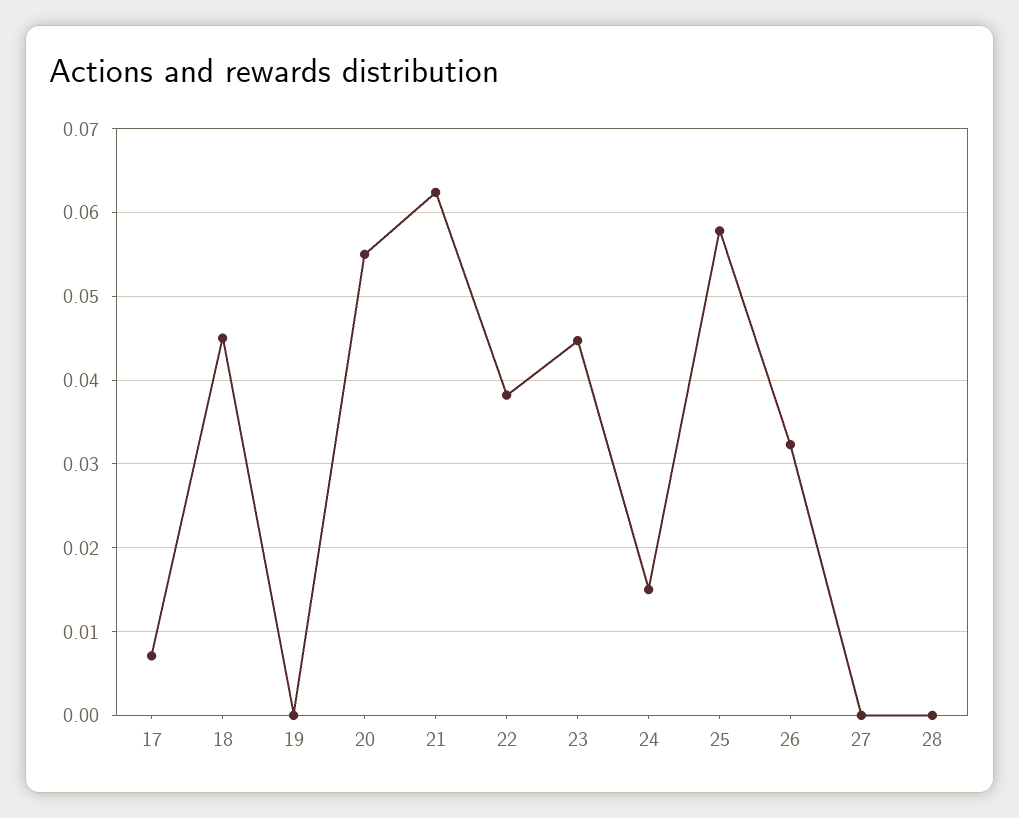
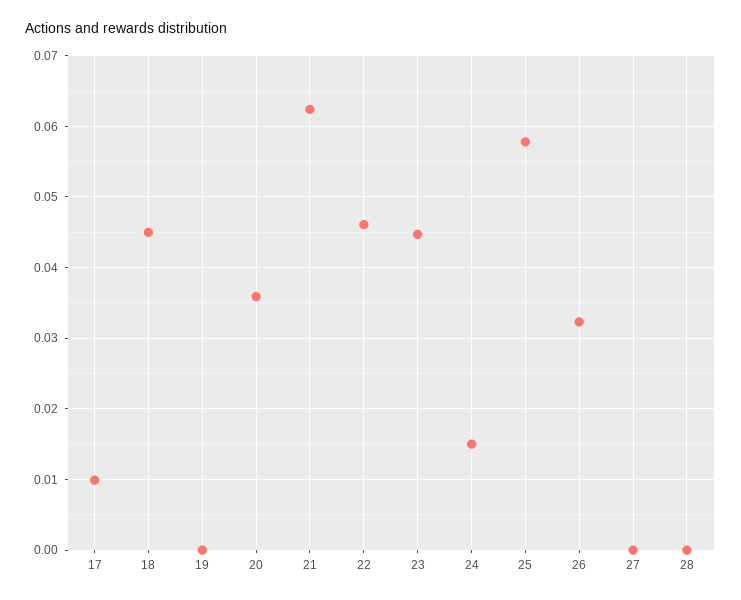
17: 0.007 -> 0.01
20: 0.055 -> 0.036
22: 0.038 -> 0.046

